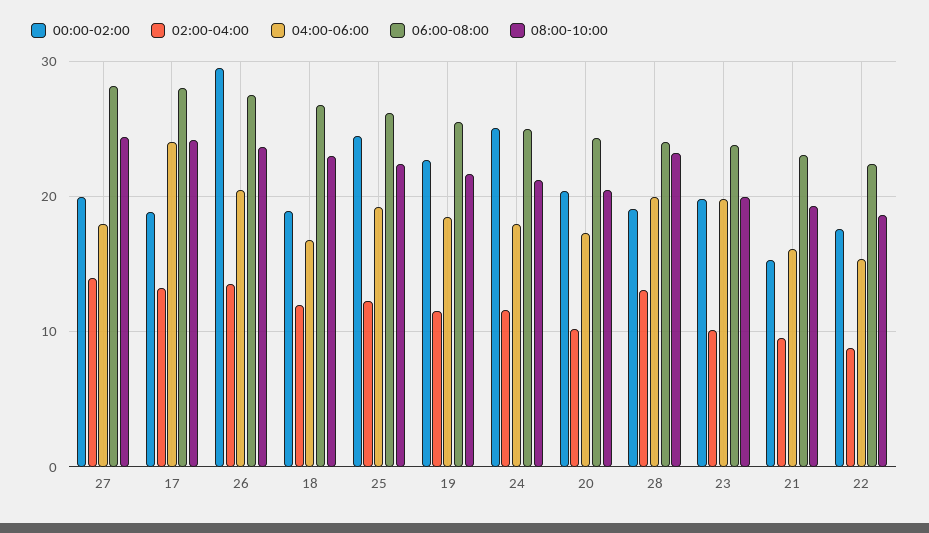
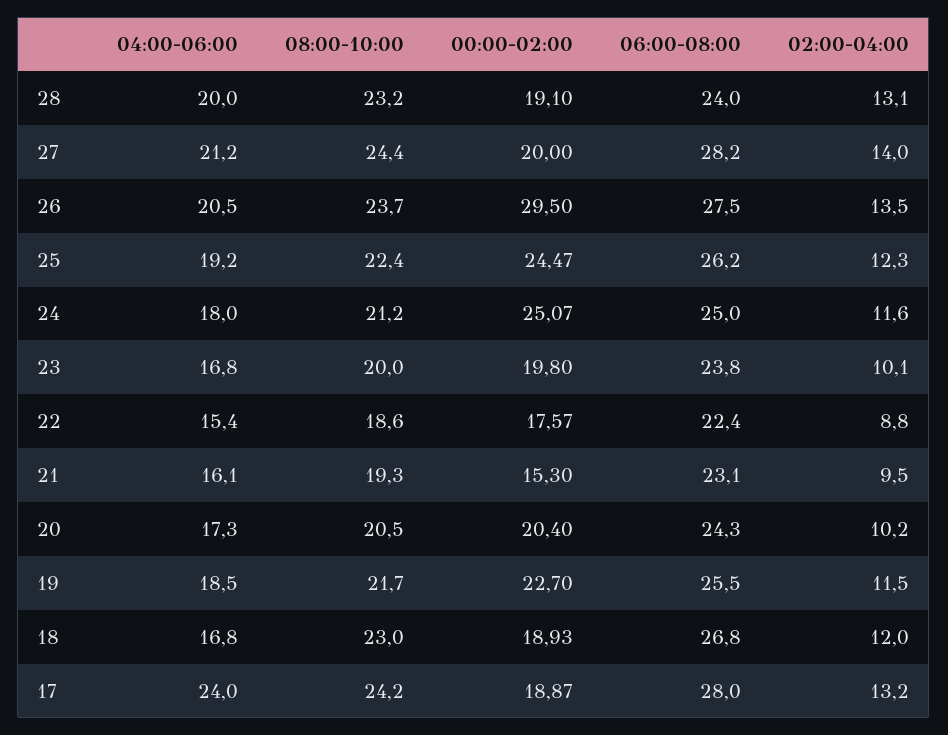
04:00-06:00, 27: 18 -> 21.2
04:00-06:00, 23: 20 -> 16.8

